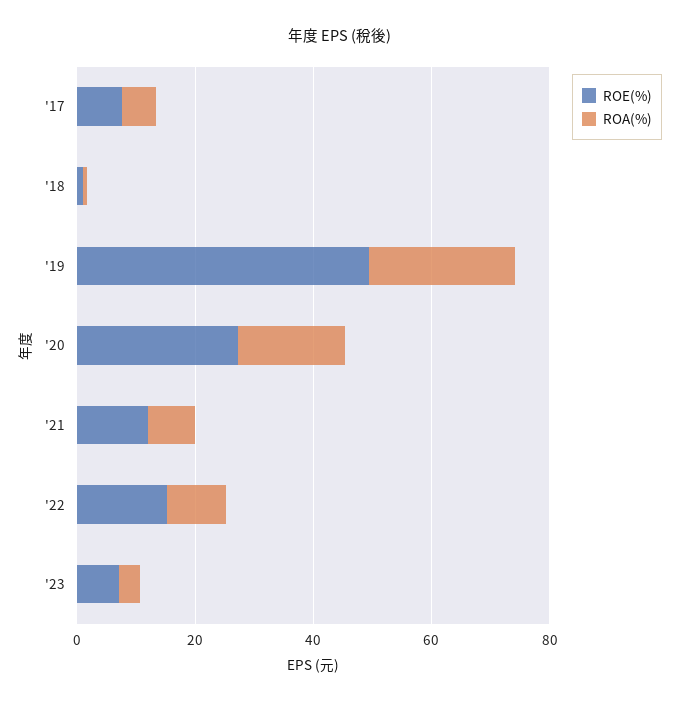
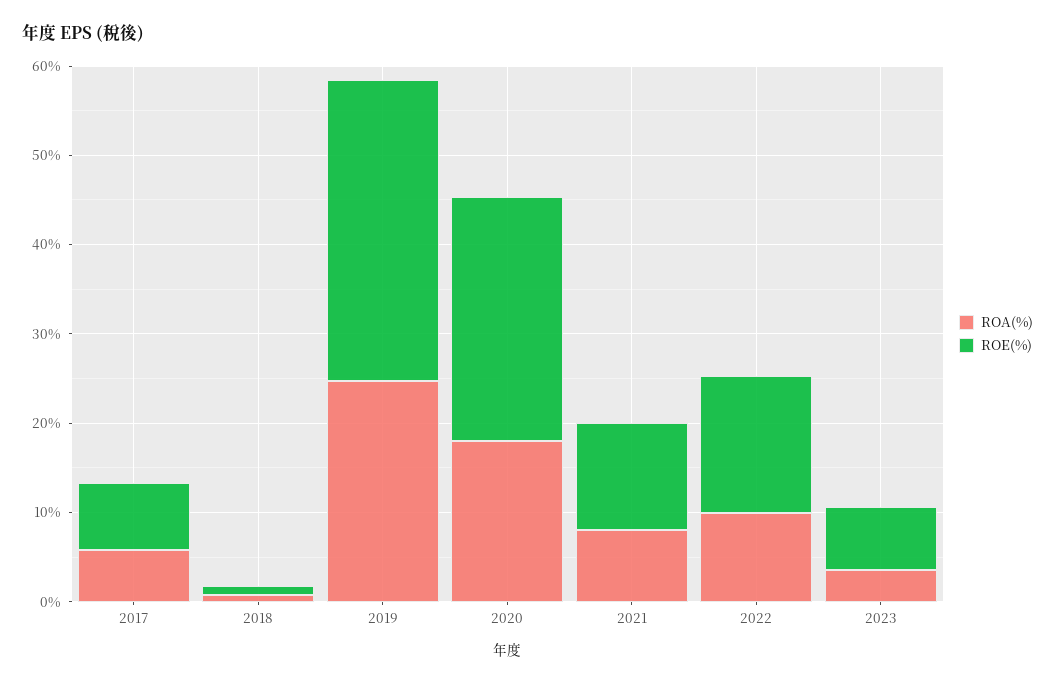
ROE(%), '19: 50 -> 34

